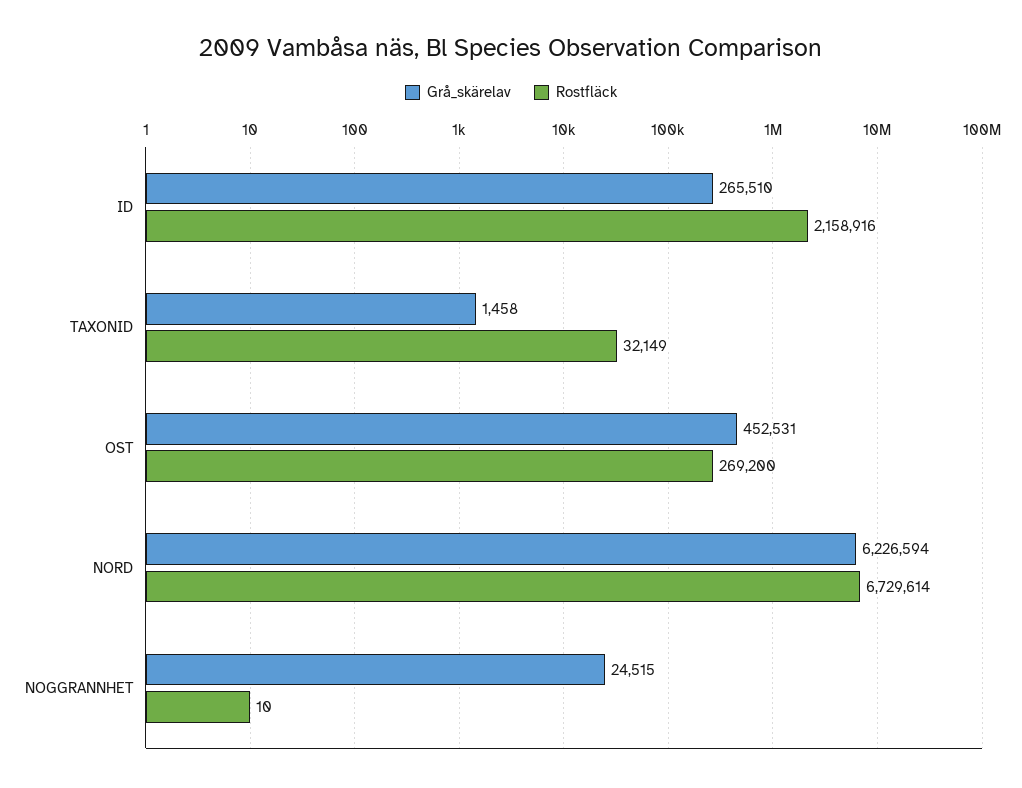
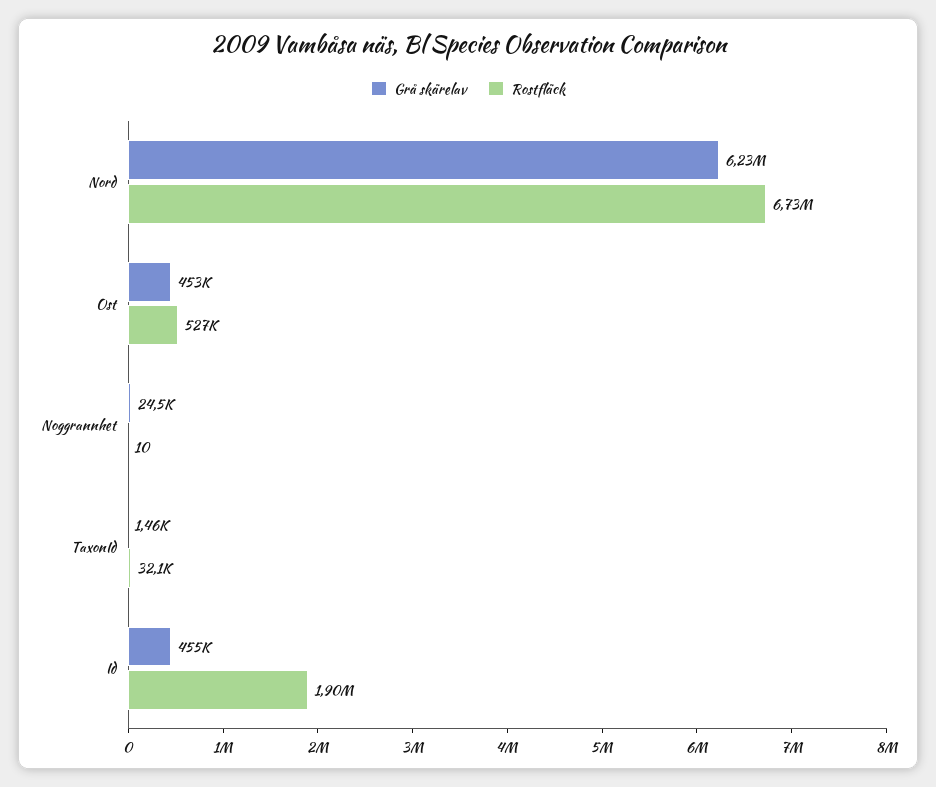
Grå_skärelav, ID: 265510 -> 455000
Rostfläck, ID: 2158916 -> 1900000
Rostfläck, OST: 269200 -> 527000

